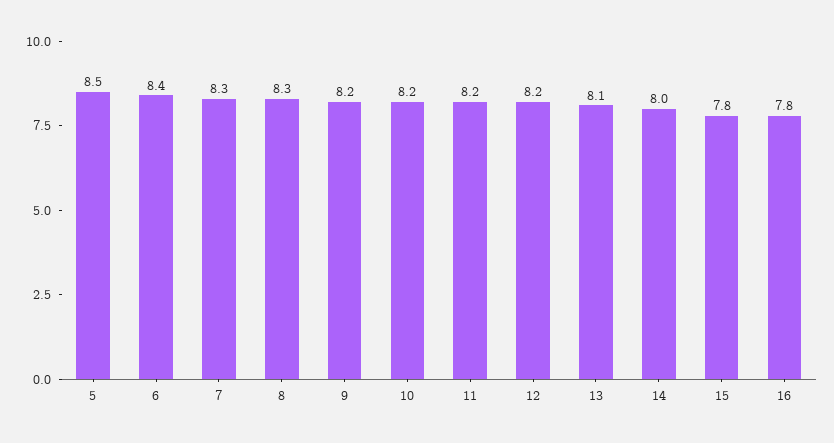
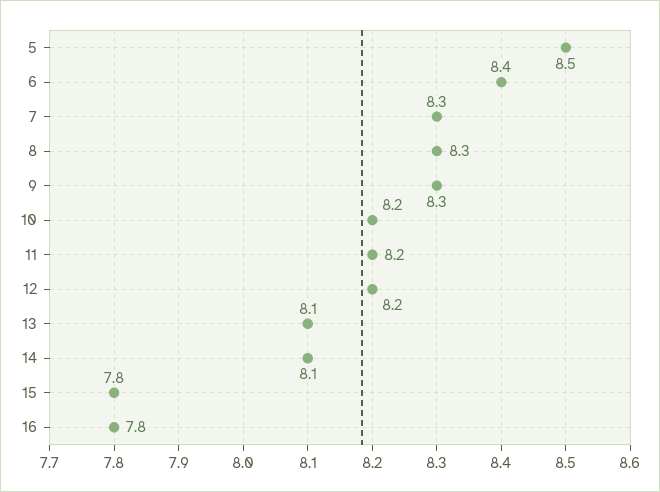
9: 8.2 -> 8.3
14: 8 -> 8.1

